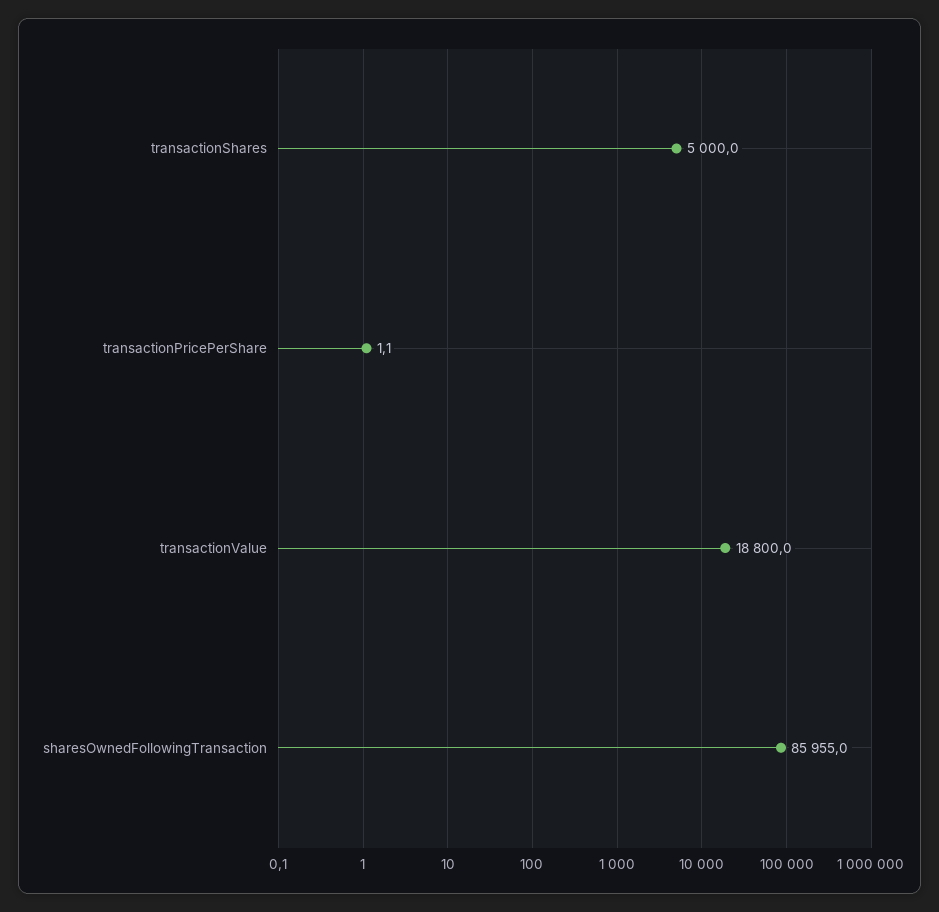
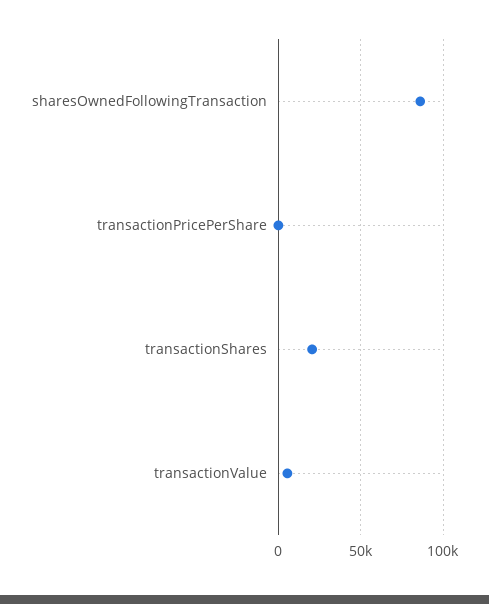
transactionShares: 5000 -> 20000
transactionValue: 18800 -> 5000

